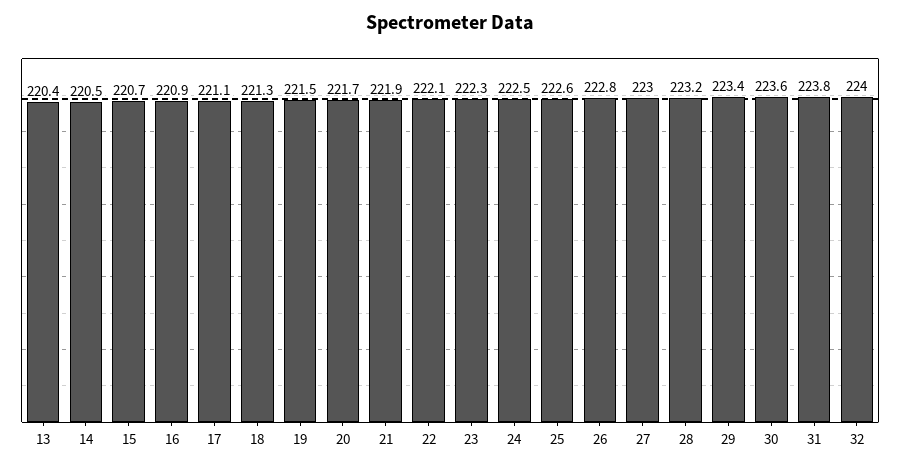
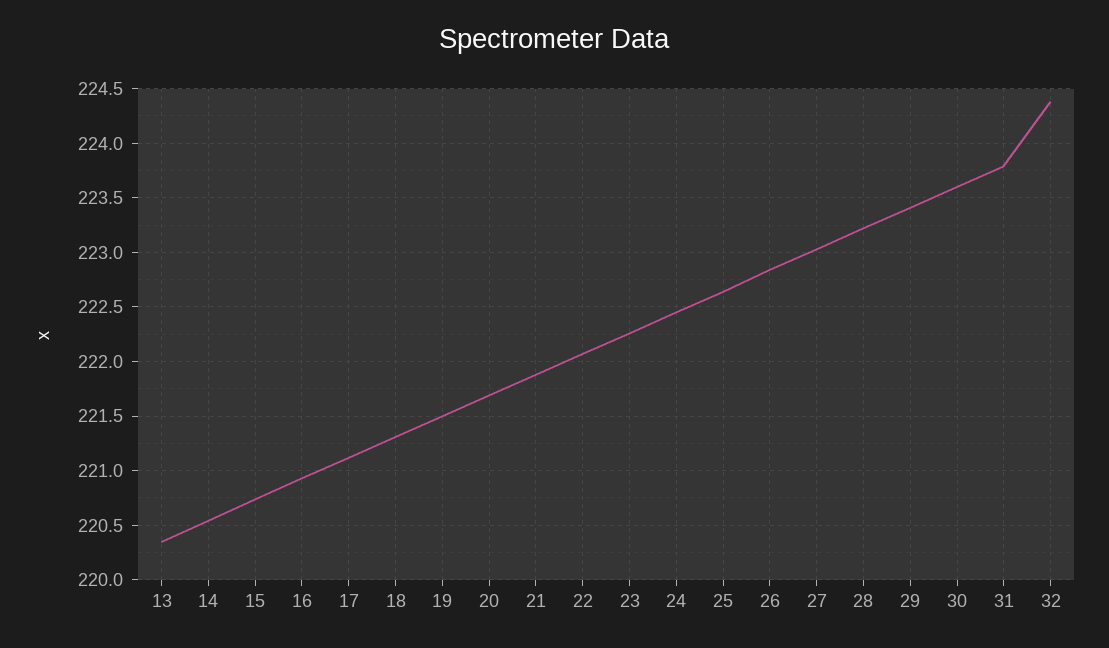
32: 224 -> 224.4

